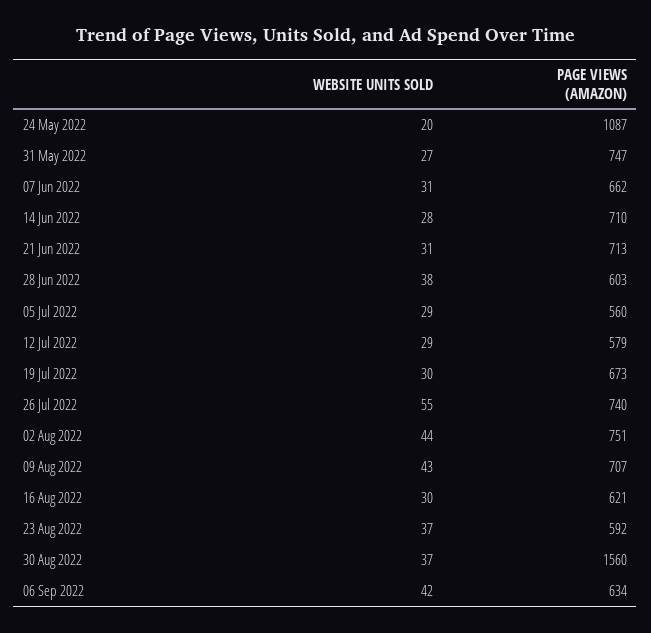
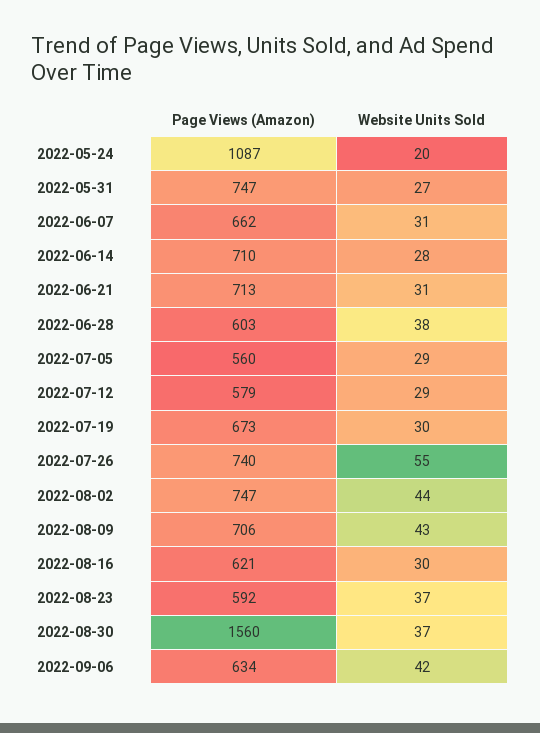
PAGE VIEWS (AMAZON), 02 Aug 2022: 751 -> 747
PAGE VIEWS (AMAZON), 09 Aug 2022: 707 -> 706

